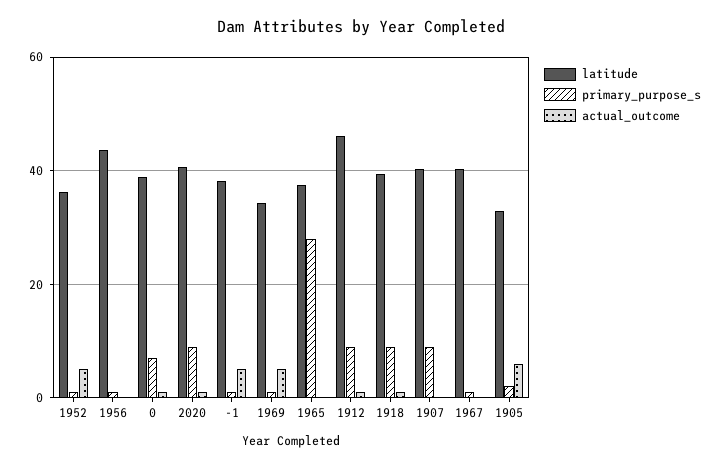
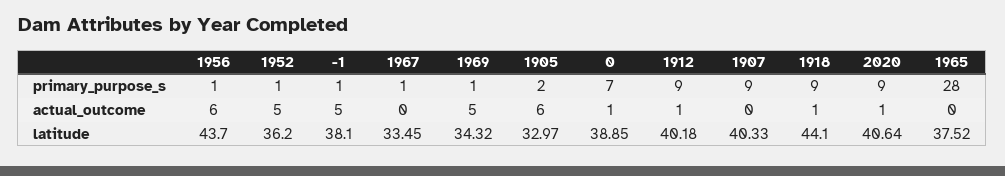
actual_outcome, 1956: 0 -> 6
latitude, 1912: 46 -> 40.18
latitude, 1918: 40 -> 44.1
latitude, 1967: 40 -> 33.45

